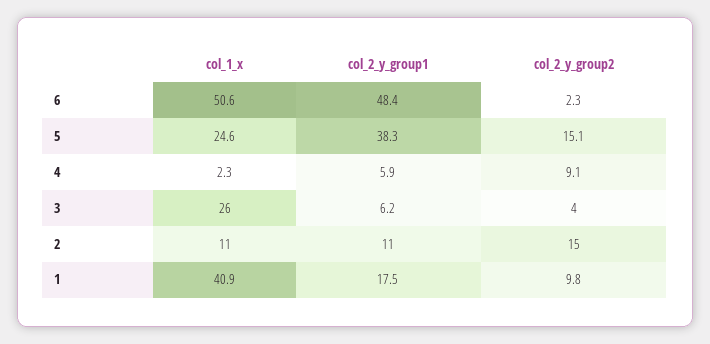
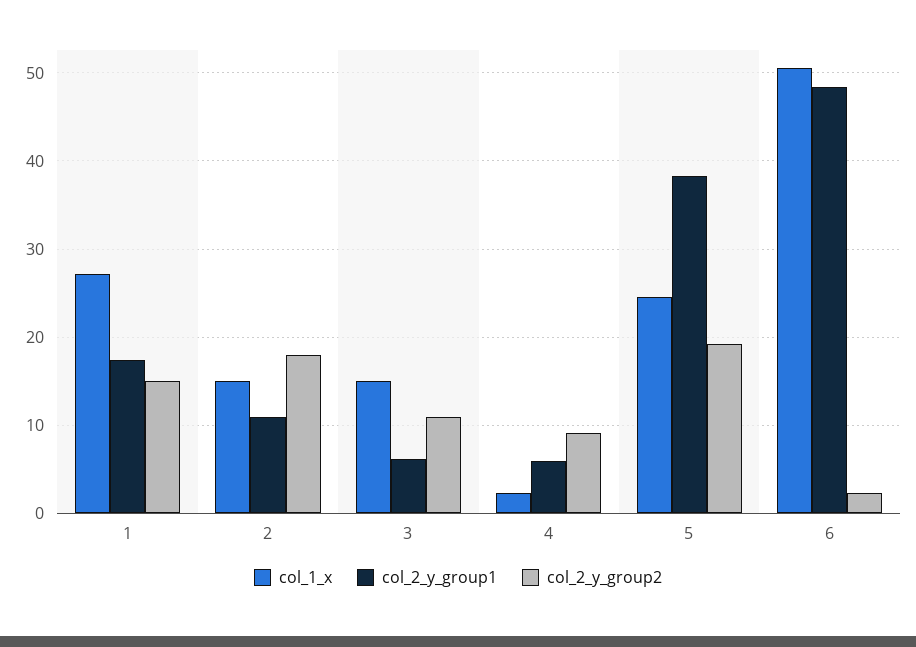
col_2_y_group2, 5: 15.1 -> 19
col_1_x, 3: 26 -> 15
col_2_y_group2, 3: 4 -> 11
col_1_x, 2: 11 -> 15
col_2_y_group2, 2: 15 -> 18
col_1_x, 1: 40.9 -> 27
col_2_y_group2, 1: 9.8 -> 15

